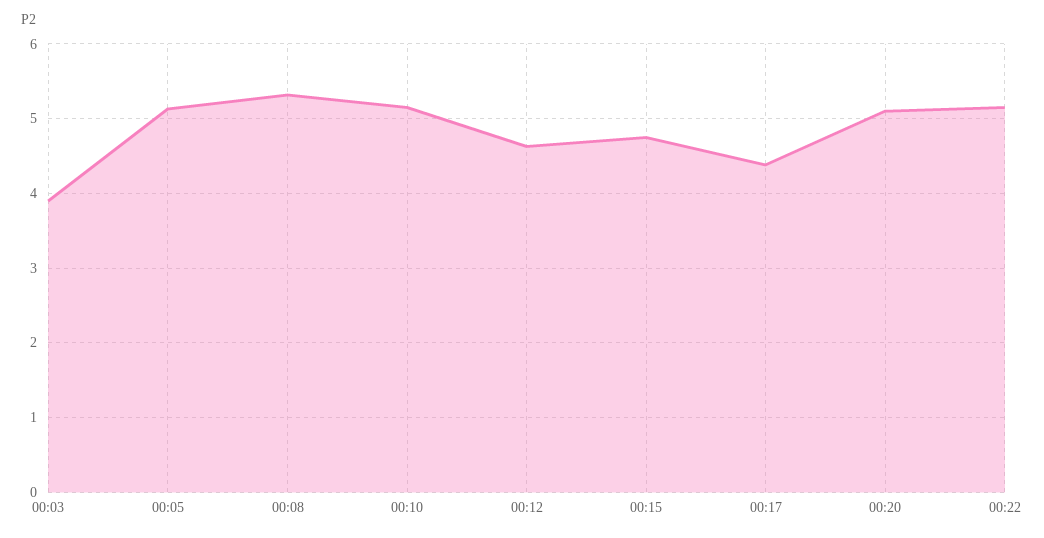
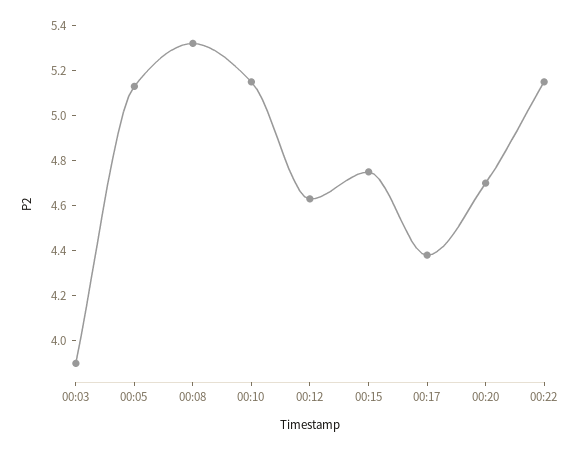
00:20: 5.1 -> 4.7

